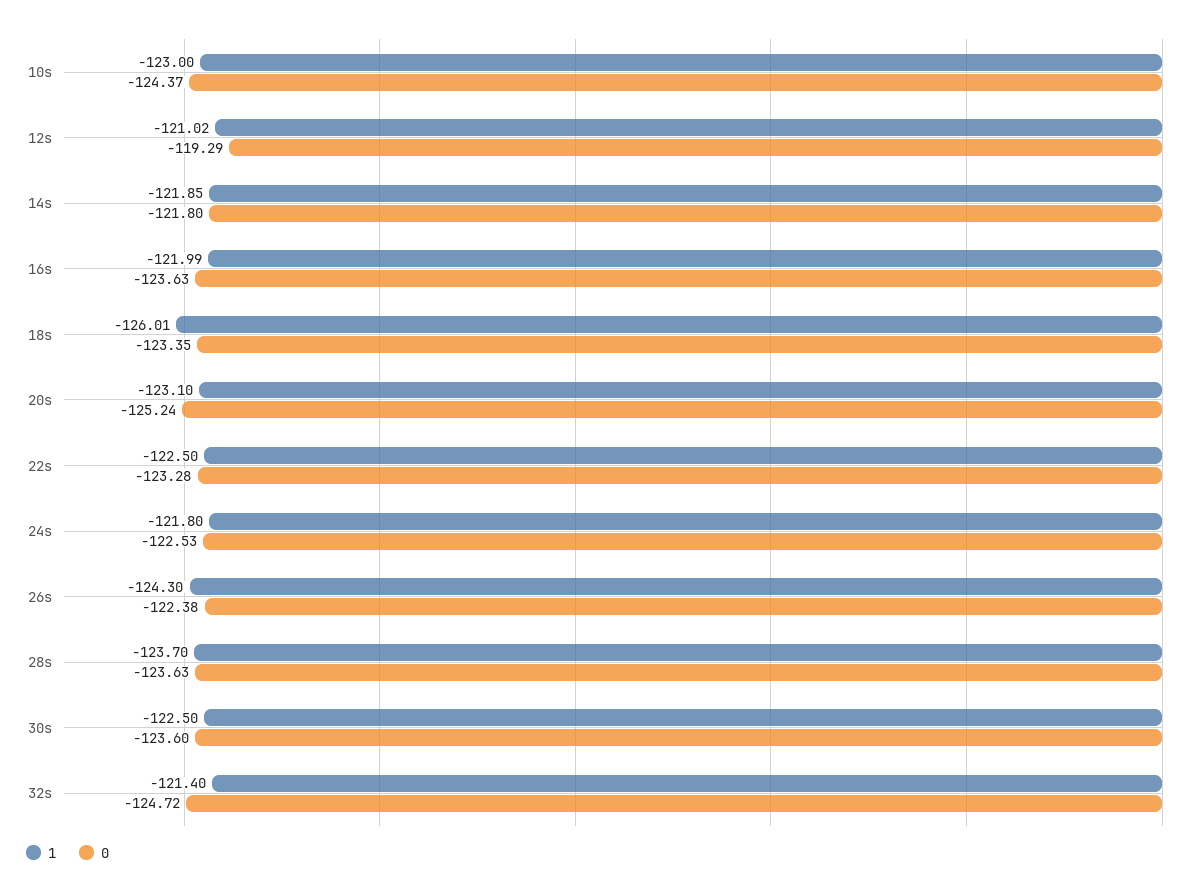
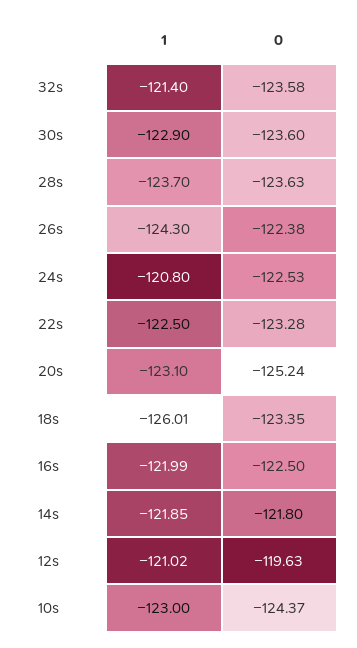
0, 12s: -119.29 -> -119.63
0, 16s: -123.63 -> -122.5
1, 24s: -121.8 -> -120.8
1, 30s: -122.5 -> -122.9
0, 32s: -124.72 -> -123.58

